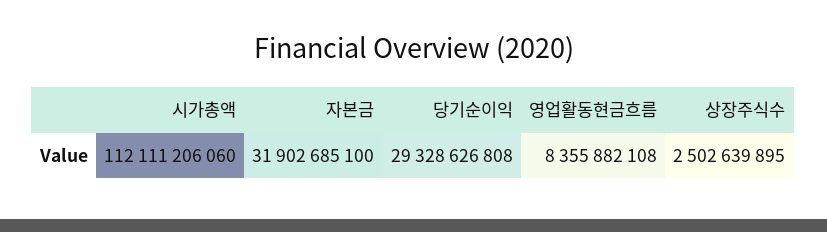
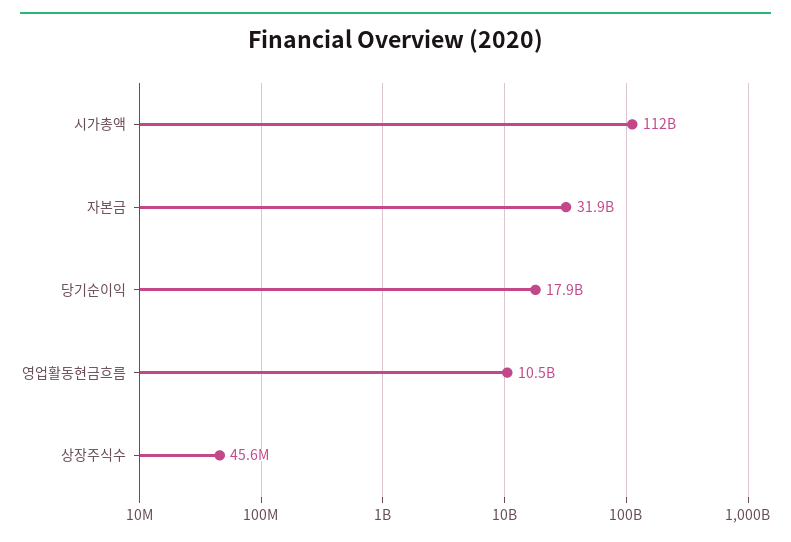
당기순이익: 29328626808 -> 17900000000
영업활동현금흐름: 8355882108 -> 10500000000
상장주식수: 2502639895 -> 45600000

